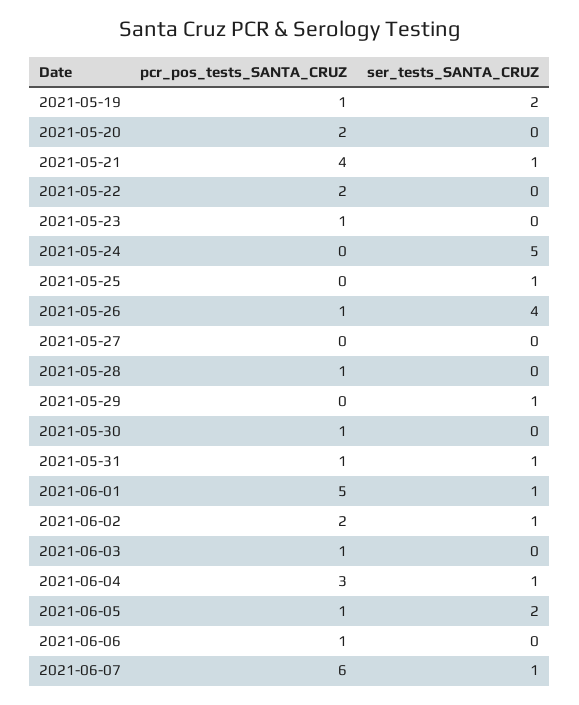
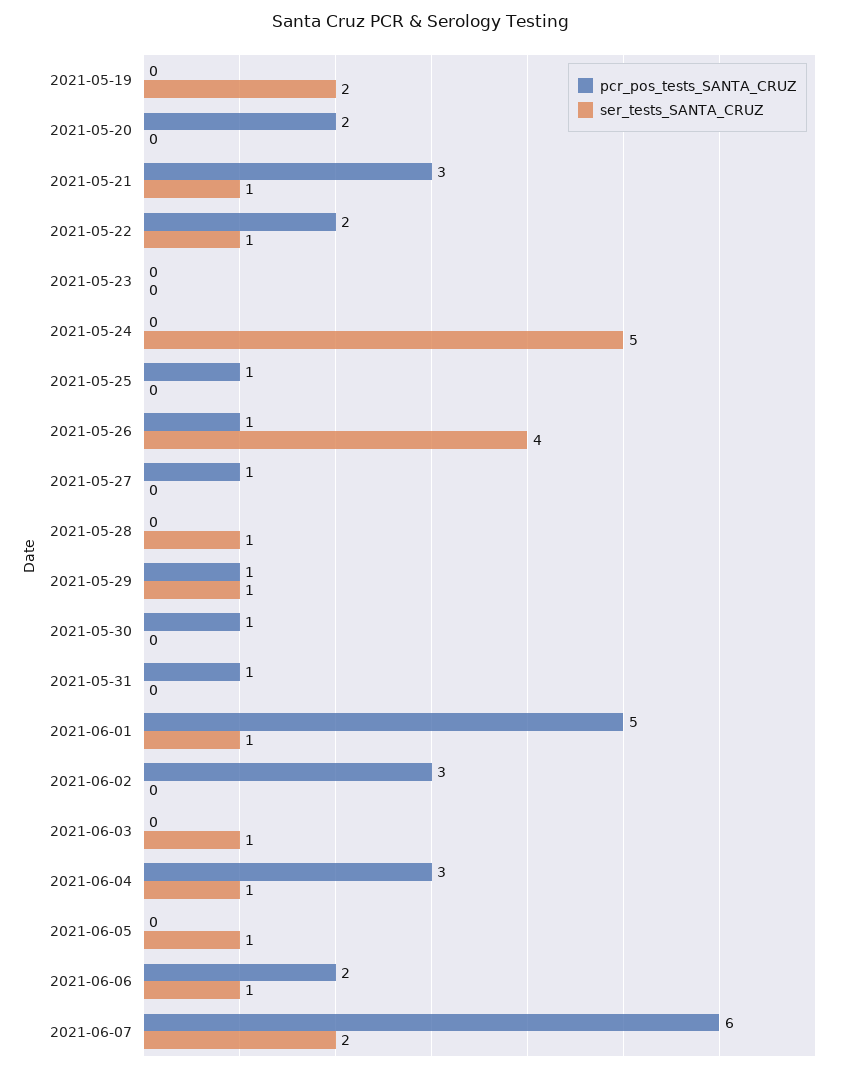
pcr_pos_tests_SANTA_CRUZ, 2021-05-19: 1 -> 0
pcr_pos_tests_SANTA_CRUZ, 2021-05-21: 4 -> 3
ser_tests_SANTA_CRUZ, 2021-05-22: 0 -> 1
pcr_pos_tests_SANTA_CRUZ, 2021-05-23: 1 -> 0
pcr_pos_tests_SANTA_CRUZ, 2021-05-25: 0 -> 1
ser_tests_SANTA_CRUZ, 2021-05-25: 1 -> 0
pcr_pos_tests_SANTA_CRUZ, 2021-05-27: 0 -> 1
pcr_pos_tests_SANTA_CRUZ, 2021-05-28: 1 -> 0
ser_tests_SANTA_CRUZ, 2021-05-28: 0 -> 1
pcr_pos_tests_SANTA_CRUZ, 2021-05-29: 0 -> 1
ser_tests_SANTA_CRUZ, 2021-05-31: 1 -> 0
pcr_pos_tests_SANTA_CRUZ, 2021-06-02: 2 -> 3
ser_tests_SANTA_CRUZ, 2021-06-02: 1 -> 0
pcr_pos_tests_SANTA_CRUZ, 2021-06-03: 1 -> 0
ser_tests_SANTA_CRUZ, 2021-06-03: 0 -> 1
pcr_pos_tests_SANTA_CRUZ, 2021-06-05: 1 -> 0
ser_tests_SANTA_CRUZ, 2021-06-05: 2 -> 1
pcr_pos_tests_SANTA_CRUZ, 2021-06-06: 1 -> 2
ser_tests_SANTA_CRUZ, 2021-06-06: 0 -> 1
ser_tests_SANTA_CRUZ, 2021-06-07: 1 -> 2

